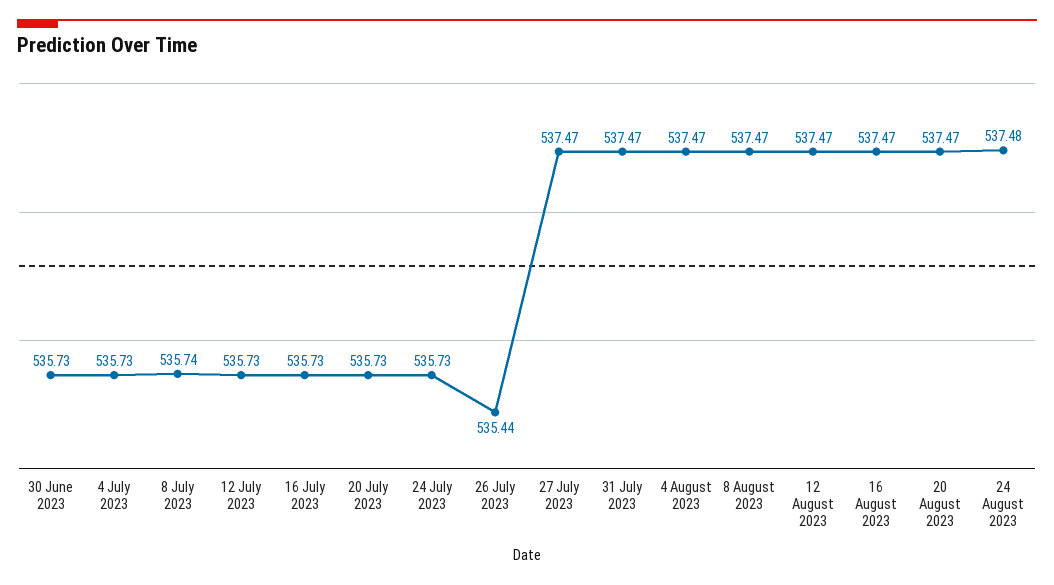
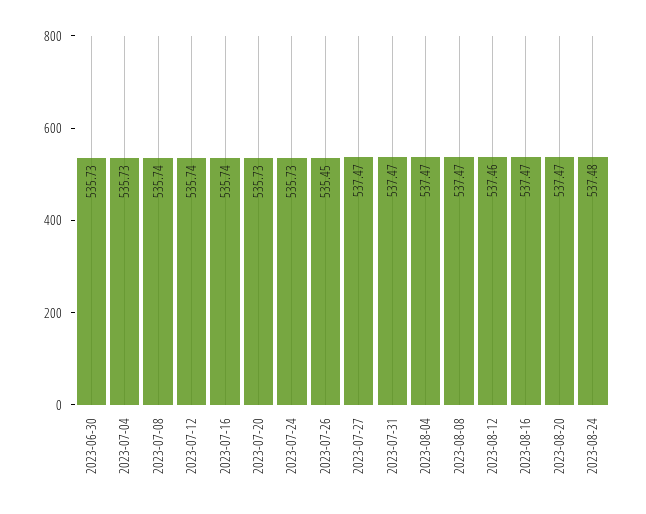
12 July 2023: 535.73 -> 535.74
16 July 2023: 535.73 -> 535.74
26 July 2023: 535.44 -> 535.45
12 August 2023: 537.47 -> 537.46

